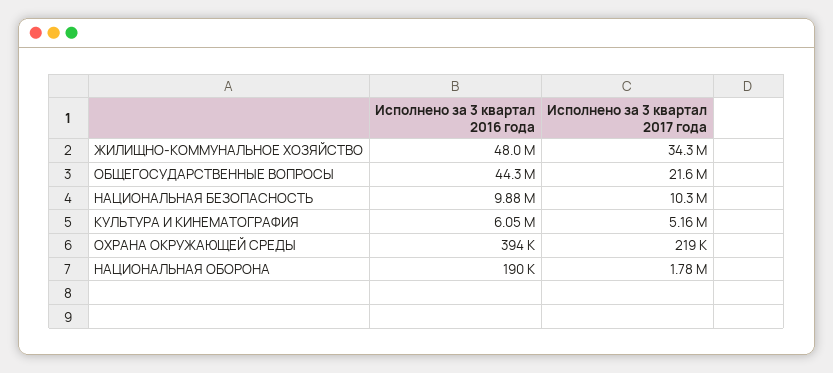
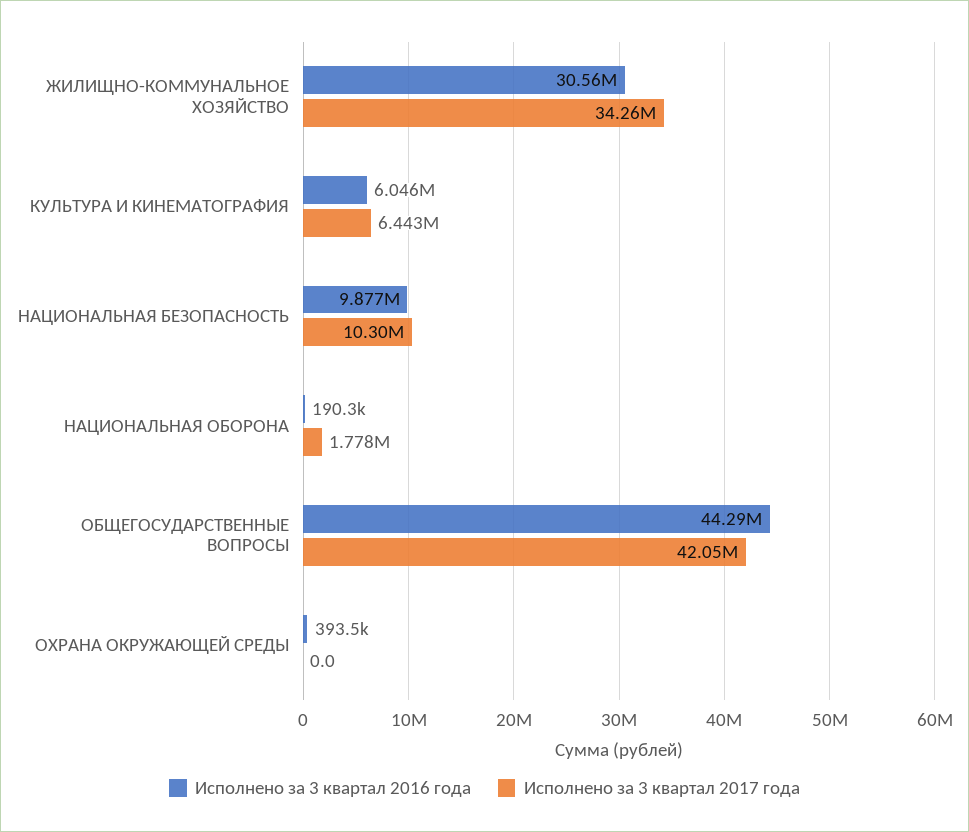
Исполнено за 3 квартал 2016 года, ЖИЛИЩНО-КОММУНАЛЬНОЕ ХОЗЯЙСТВО: 48000000 -> 30560000
Исполнено за 3 квартал 2017 года, ОБЩЕГОСУДАРСТВЕННЫЕ ВОПРОСЫ: 21600000 -> 42050000
Исполнено за 3 квартал 2017 года, КУЛЬТУРА И КИНЕМАТОГРАФИЯ: 5160000 -> 6443000
Исполнено за 3 квартал 2017 года, ОХРАНА ОКРУЖАЮЩЕЙ СРЕДЫ: 219000 -> 0

